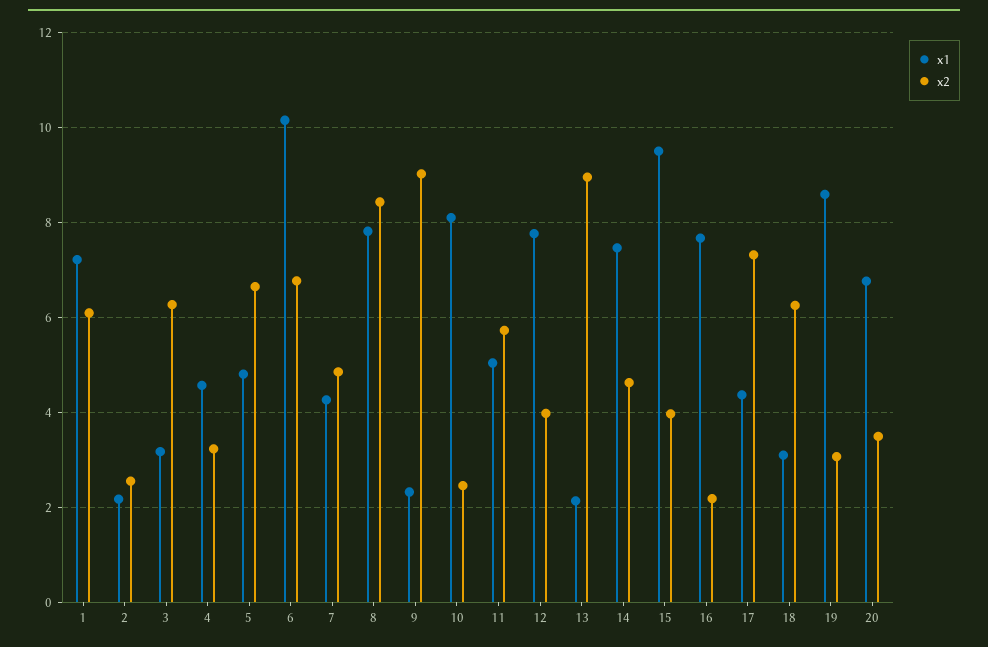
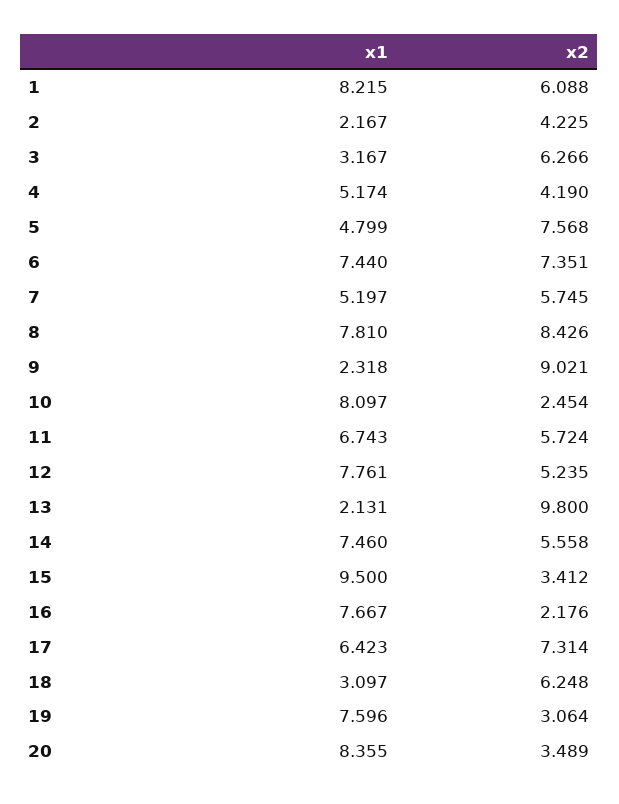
x1, 1: 7.2 -> 8.215
x2, 2: 2.6 -> 4.225
x1, 4: 4.6 -> 5.174
x2, 4: 3.2 -> 4.19
x2, 5: 6.6 -> 7.568
x1, 6: 10.2 -> 7.44
x2, 6: 6.8 -> 7.351
x1, 7: 4.2 -> 5.197
x2, 7: 4.8 -> 5.745
x1, 11: 5 -> 6.743
x2, 12: 4 -> 5.235
x2, 13: 9 -> 9.8
x2, 14: 4.6 -> 5.558
x2, 15: 4 -> 3.412
x1, 17: 4.4 -> 6.423
x1, 19: 8.6 -> 7.596
x1, 20: 6.8 -> 8.355

